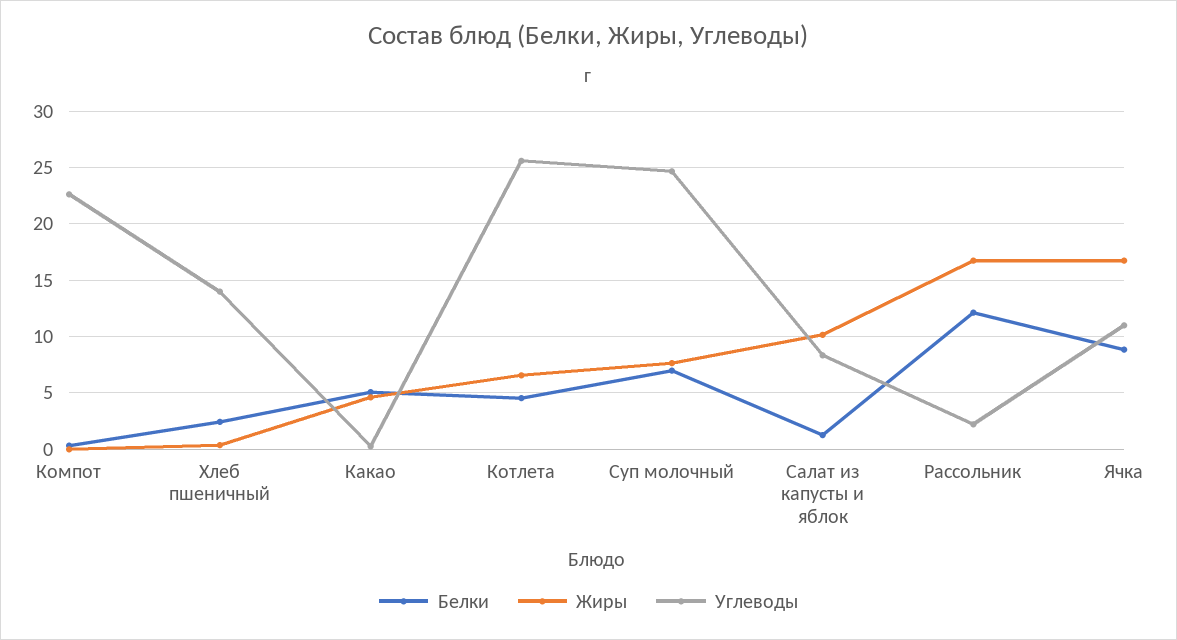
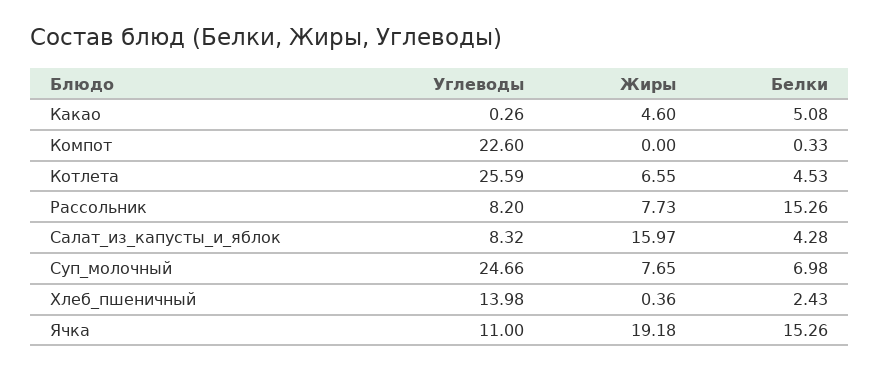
Белки, Салат из капусты и яблок: 1 -> 4.28
Жиры, Салат из капусты и яблок: 10 -> 15.97
Белки, Рассольник: 12 -> 15.26
Жиры, Рассольник: 17 -> 7.73
Углеводы, Рассольник: 2 -> 8.2
Белки, Ячка: 9 -> 15.26
Жиры, Ячка: 17 -> 19.18

